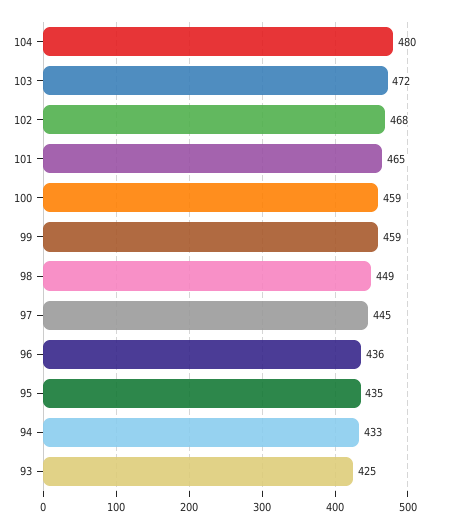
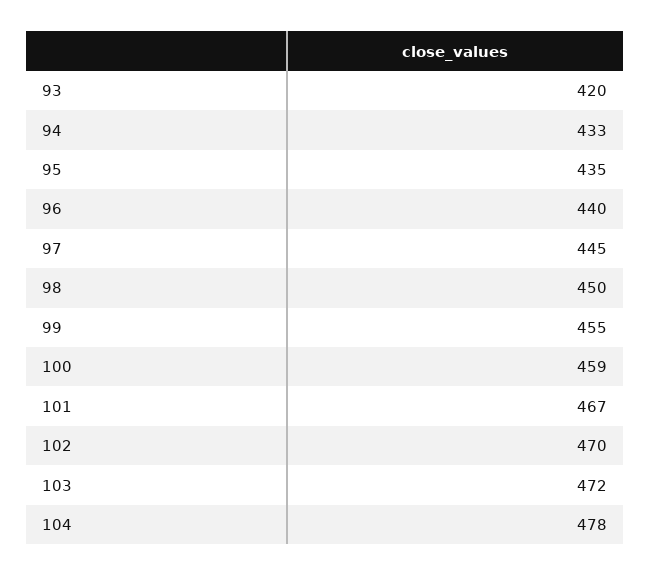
104: 480 -> 478
102: 468 -> 470
101: 465 -> 467
99: 459 -> 455
98: 449 -> 450
96: 436 -> 440
93: 425 -> 420

